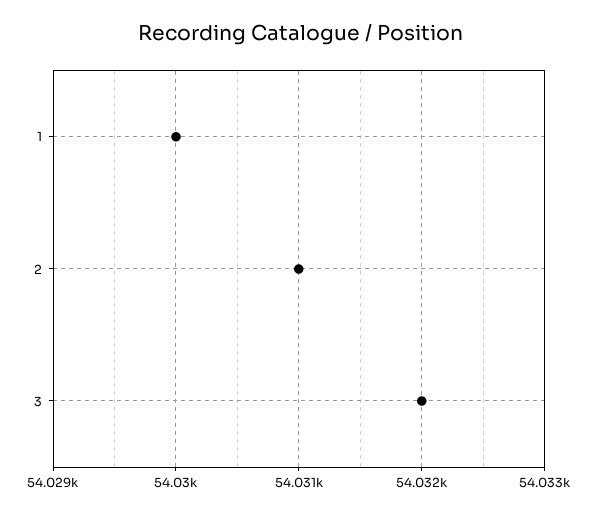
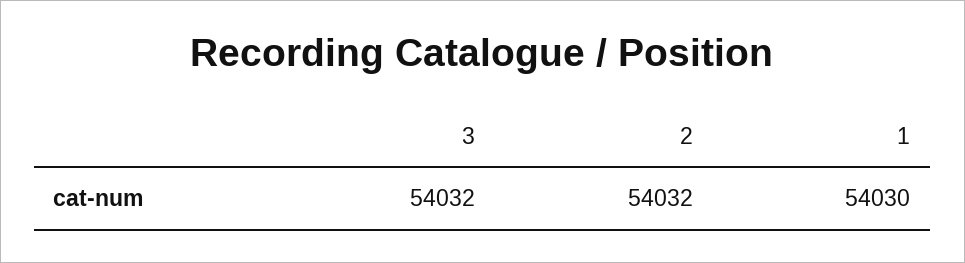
2: 54031 -> 54032

